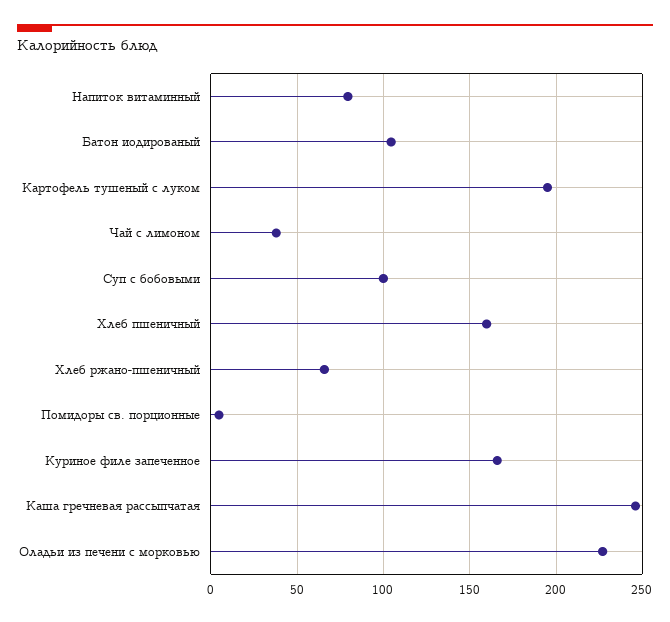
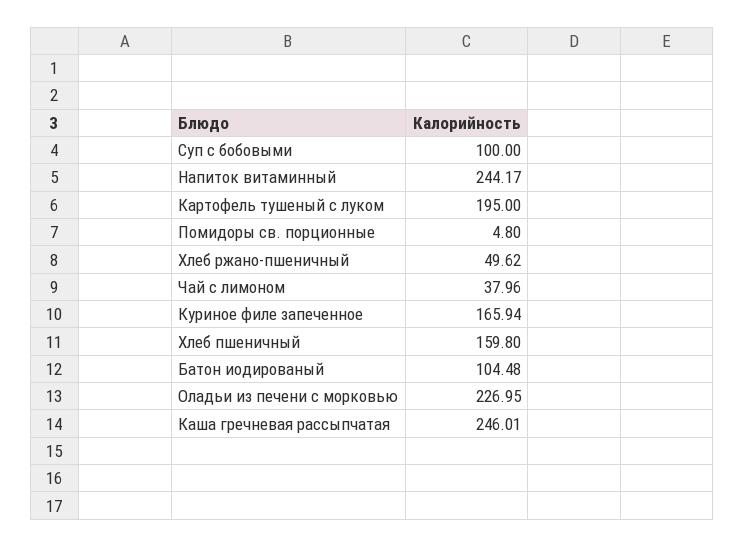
Напиток витаминный: 80 -> 244.17
Хлеб ржано-пшеничный: 65 -> 49.62

